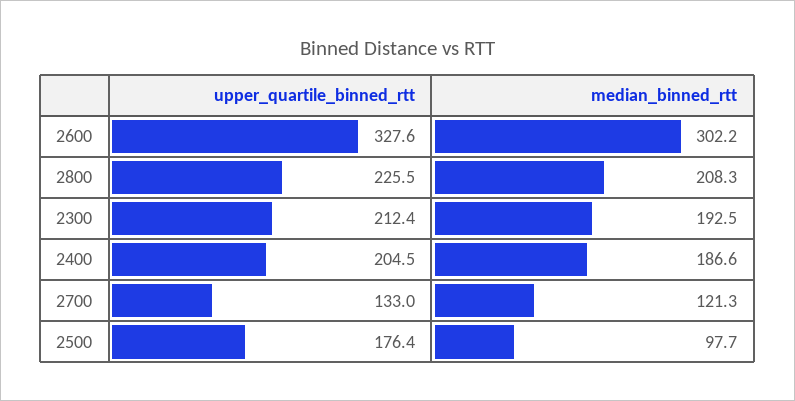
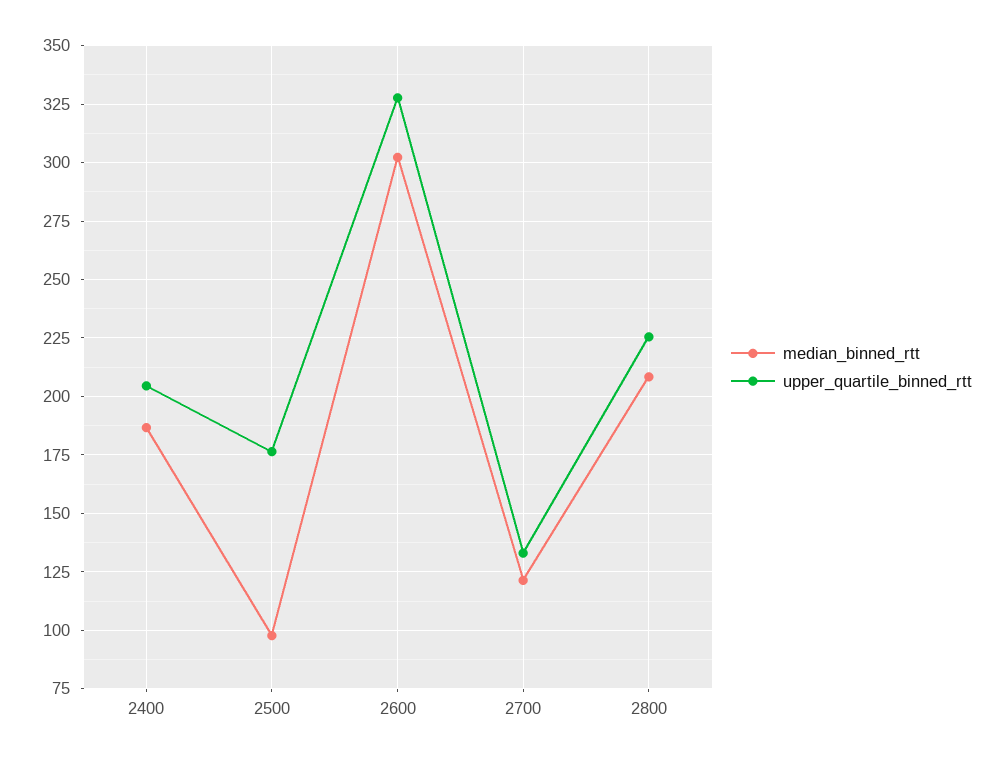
upper_quartile_binned_rtt, 2300: 212.4 -> none
median_binned_rtt, 2300: 192.5 -> none

